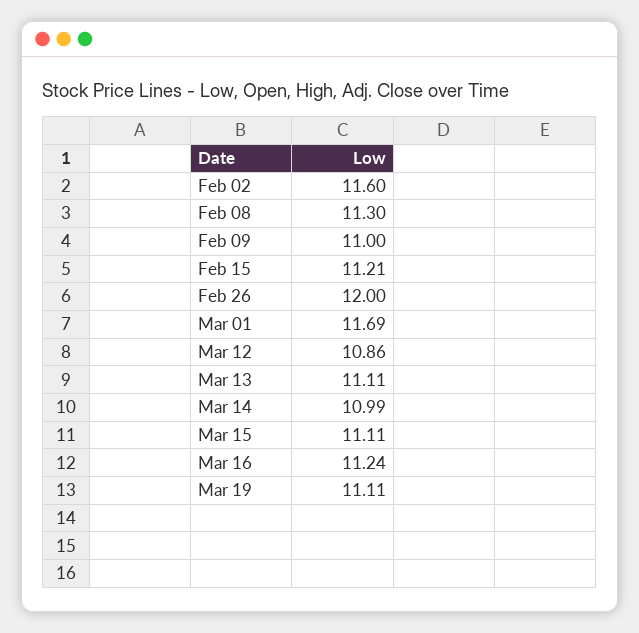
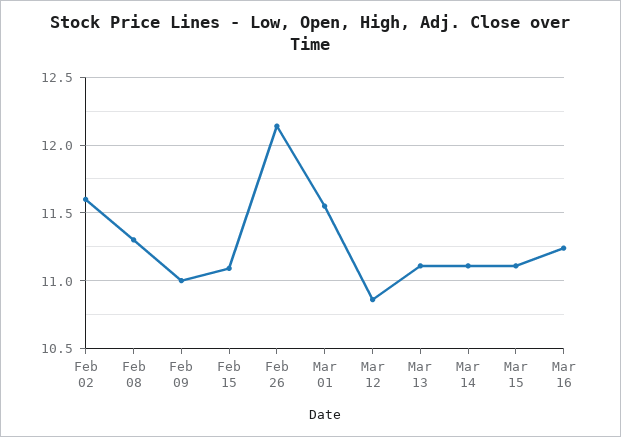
Feb 15: 11.21 -> 11.1
Feb 26: 12 -> 12.15
Mar 01: 11.69 -> 11.55
Mar 14: 10.99 -> 11.1
Mar 19: 11.11 -> none

